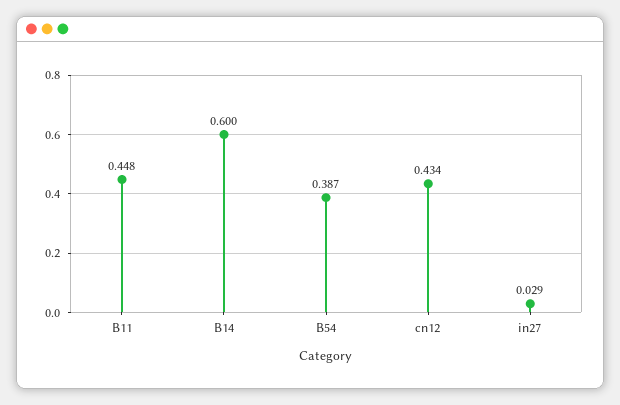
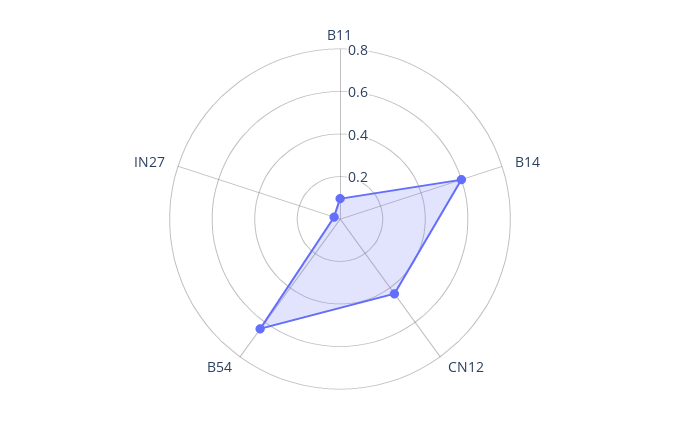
B11: 0.448 -> 0.1
B54: 0.387 -> 0.65

